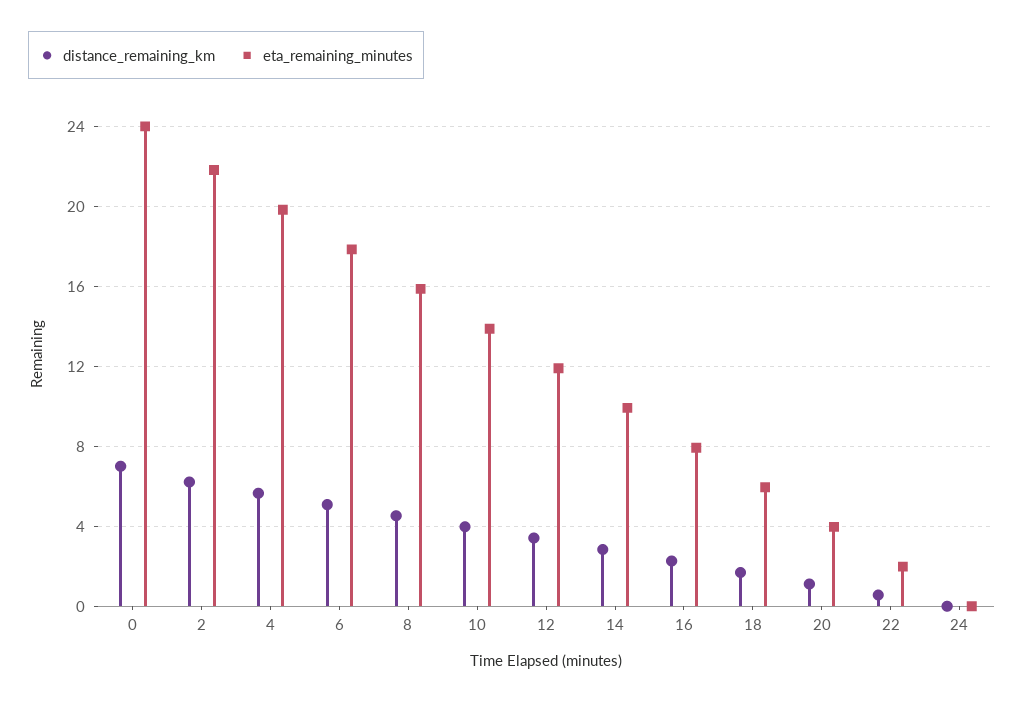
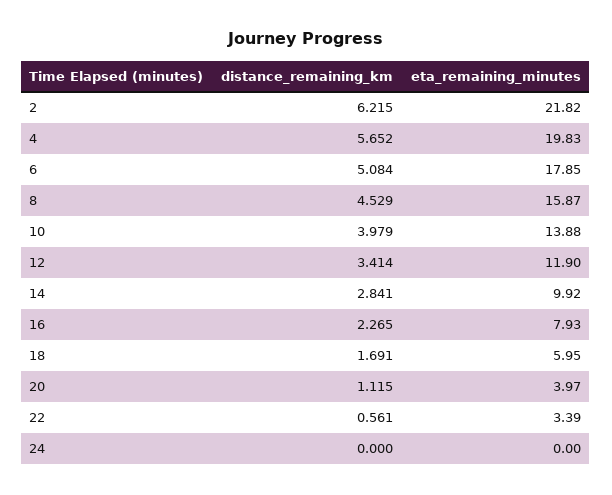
distance_remaining_km, 0: 7 -> none
eta_remaining_minutes, 0: 24 -> none
eta_remaining_minutes, 22: 2 -> 3.39

